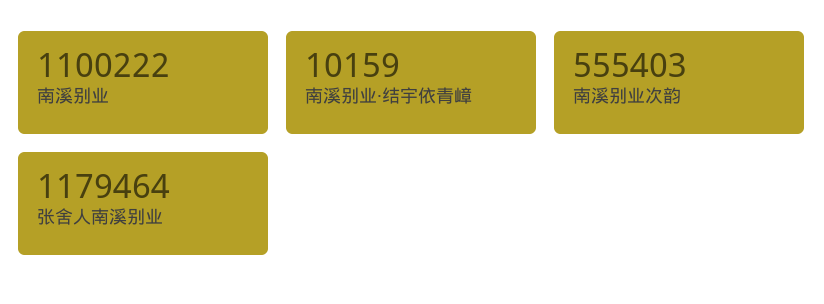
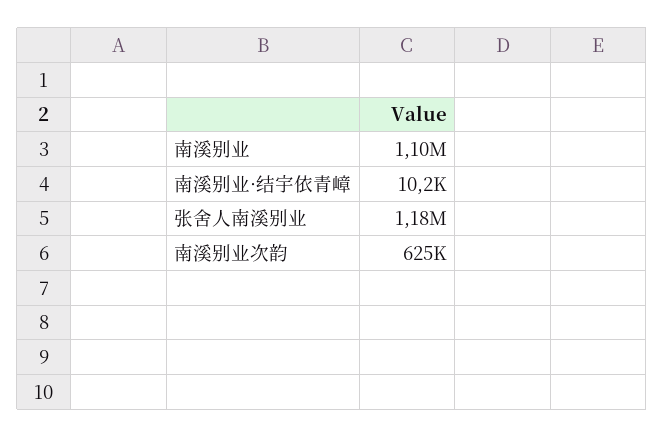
南溪别业次韵: 555403 -> 625000

